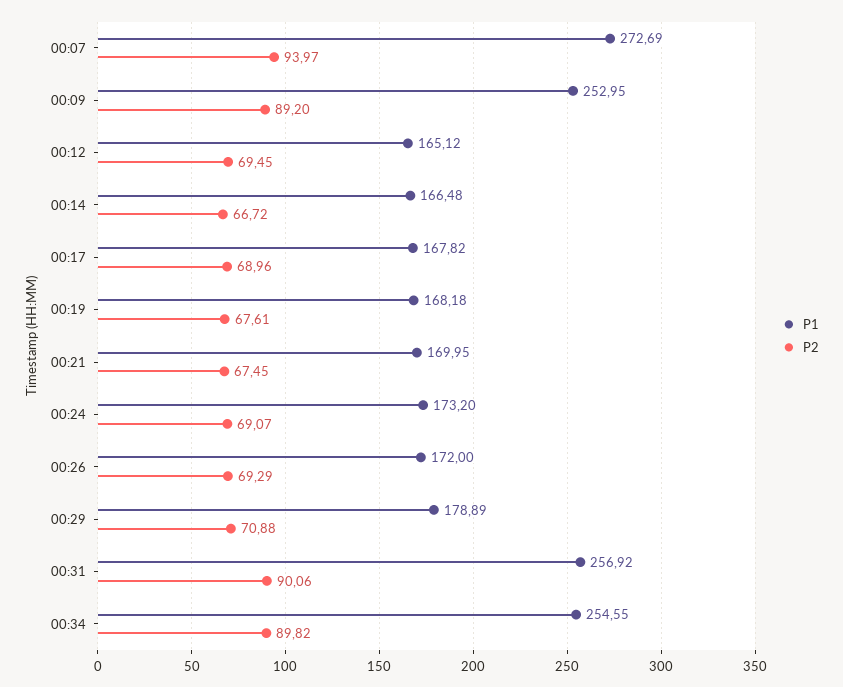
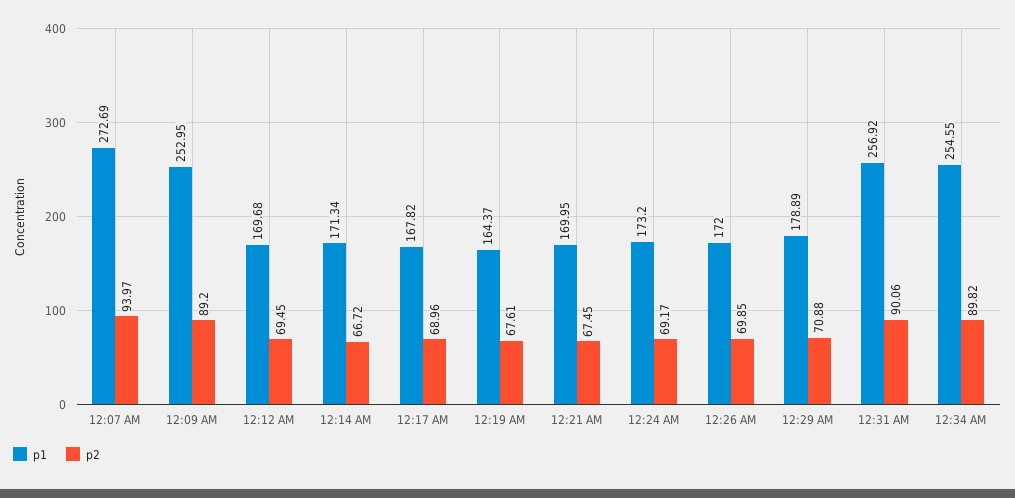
P1, 00:12: 165.12 -> 169.68
P1, 00:14: 166.48 -> 171.34
P1, 00:19: 168.18 -> 164.37
P2, 00:24: 69.07 -> 69.17
P2, 00:26: 69.29 -> 69.85

